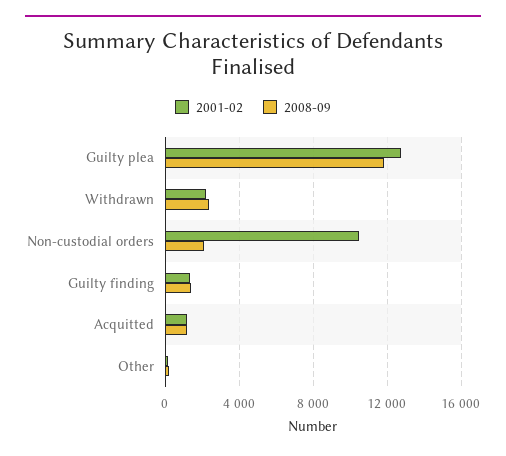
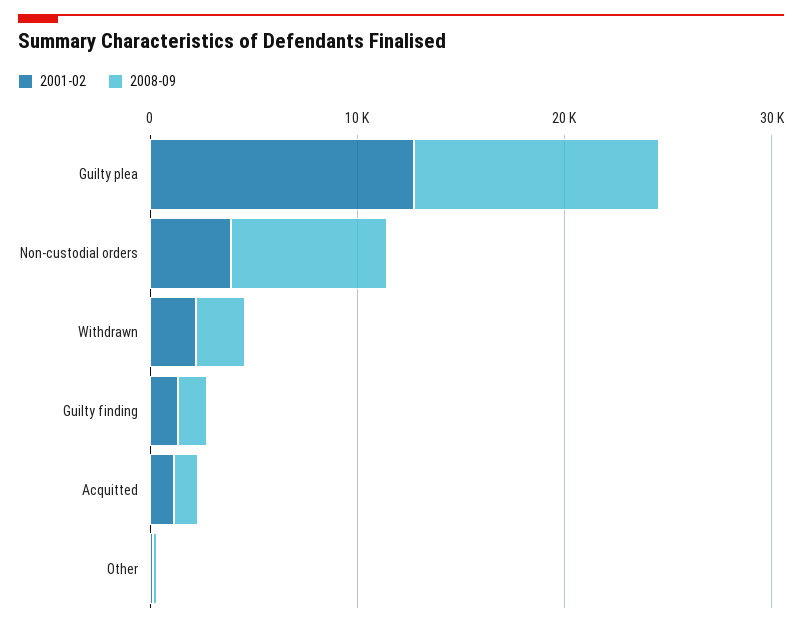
2001-02, Non-custodial orders: 10500 -> 4000
2008-09, Non-custodial orders: 2000 -> 8000

